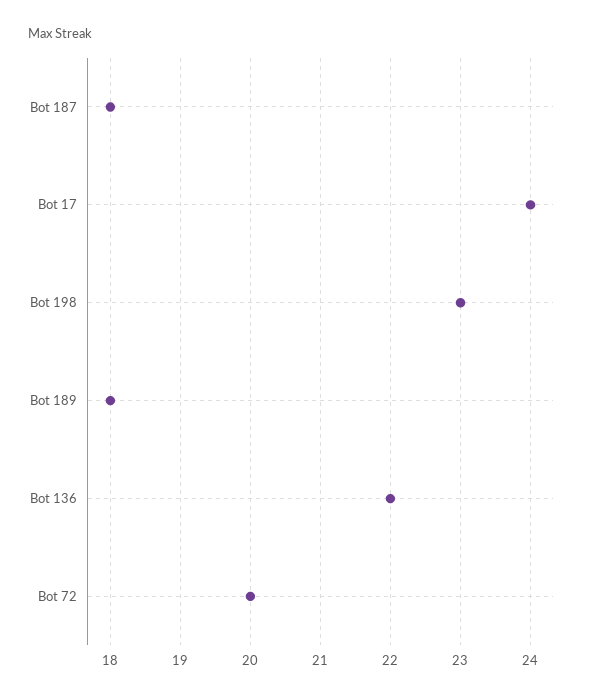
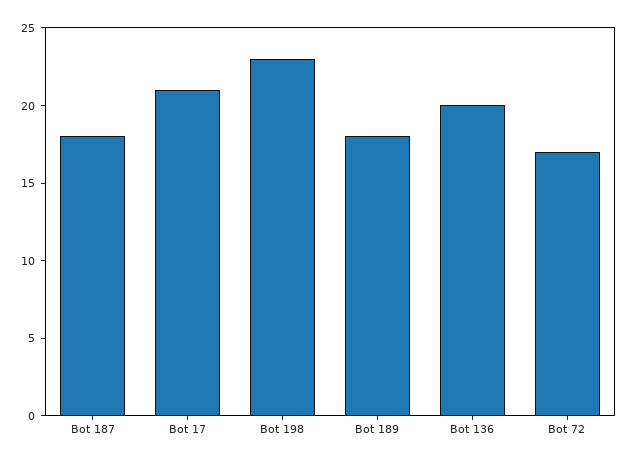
Bot 17: 24 -> 21
Bot 136: 22 -> 20
Bot 72: 20 -> 17

